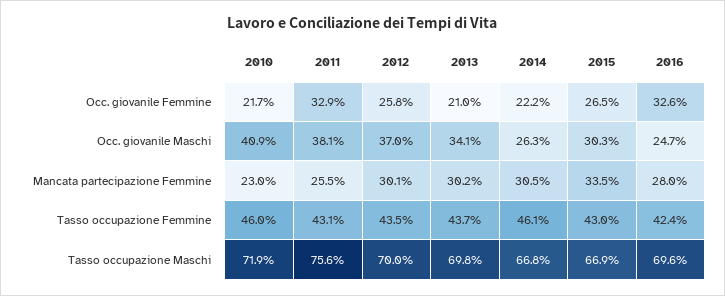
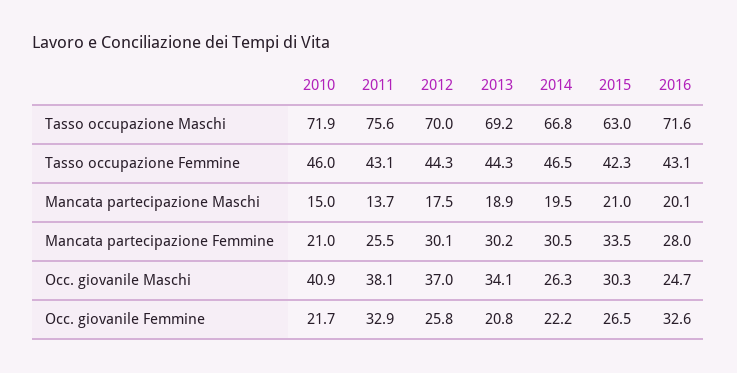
2013, Occ. giovanile Femmine: 21 -> 20.8
2010, Mancata partecipazione Femmine: 23 -> 21
2012, Tasso occupazione Femmine: 43.5 -> 44.3
2013, Tasso occupazione Femmine: 43.7 -> 44.3
2014, Tasso occupazione Femmine: 46.1 -> 46.5
2015, Tasso occupazione Femmine: 43 -> 42.3
2016, Tasso occupazione Femmine: 42.4 -> 43.1
2013, Tasso occupazione Maschi: 69.8 -> 69.2
2015, Tasso occupazione Maschi: 66.9 -> 63
2016, Tasso occupazione Maschi: 69.6 -> 71.6
2010, Mancata partecipazione Maschi: none -> 15
2011, Mancata partecipazione Maschi: none -> 13.7
2012, Mancata partecipazione Maschi: none -> 17.5
2013, Mancata partecipazione Maschi: none -> 18.9
2014, Mancata partecipazione Maschi: none -> 19.5
2015, Mancata partecipazione Maschi: none -> 21
2016, Mancata partecipazione Maschi: none -> 20.1

